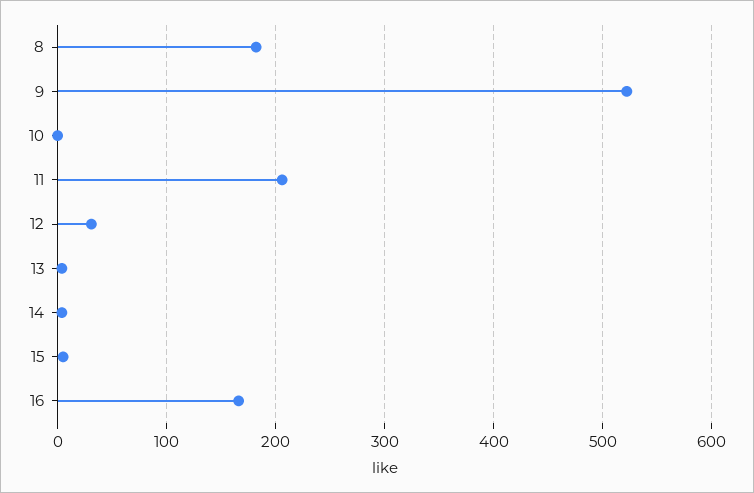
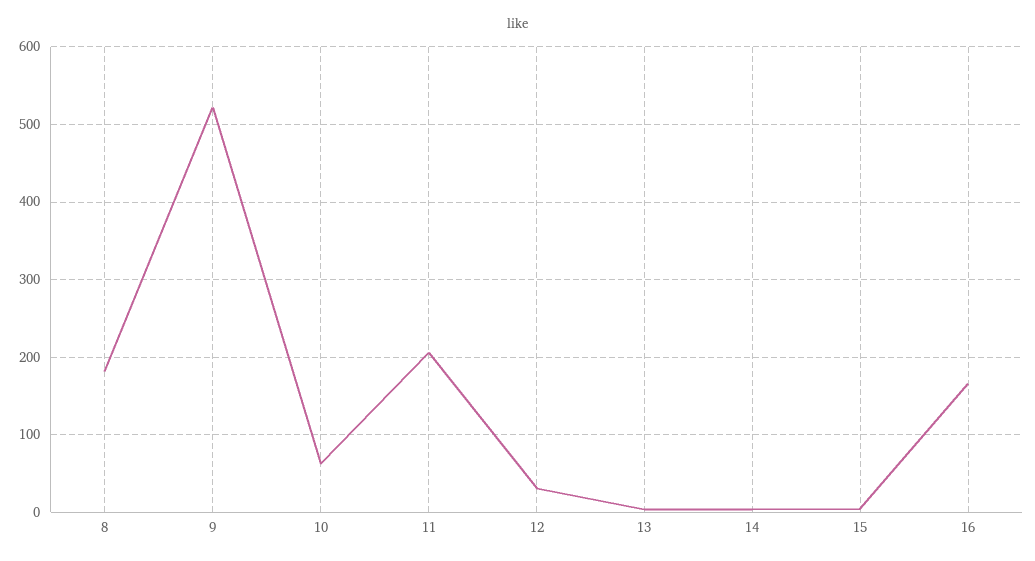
10: 0 -> 60

